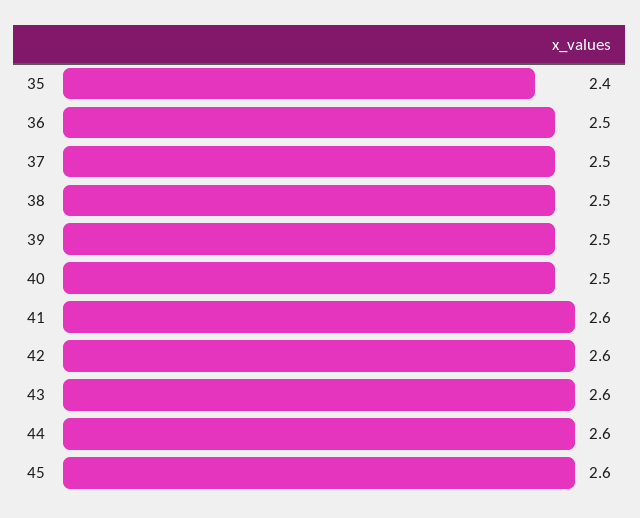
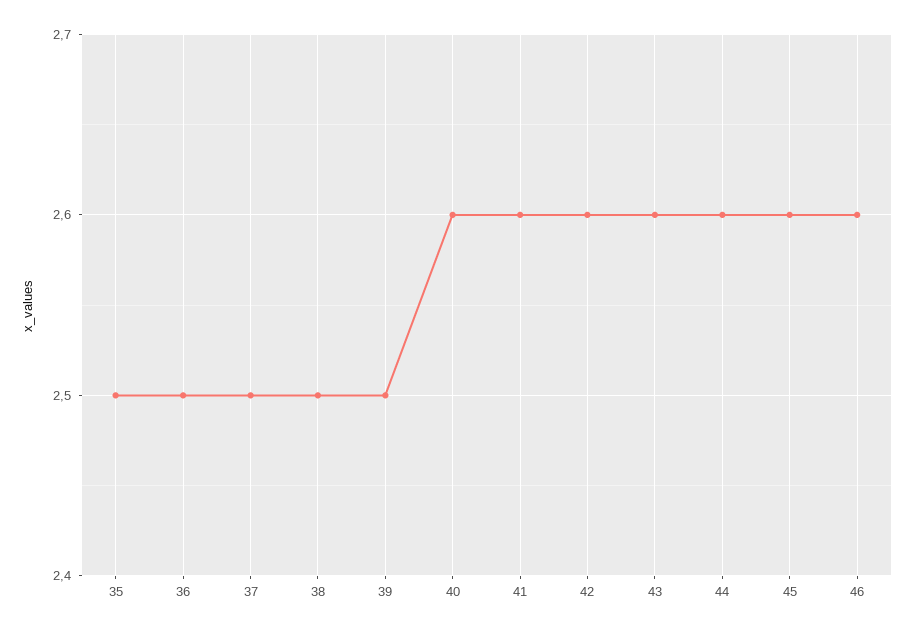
35: 2.4 -> 2.5
40: 2.5 -> 2.6
46: none -> 2.6

